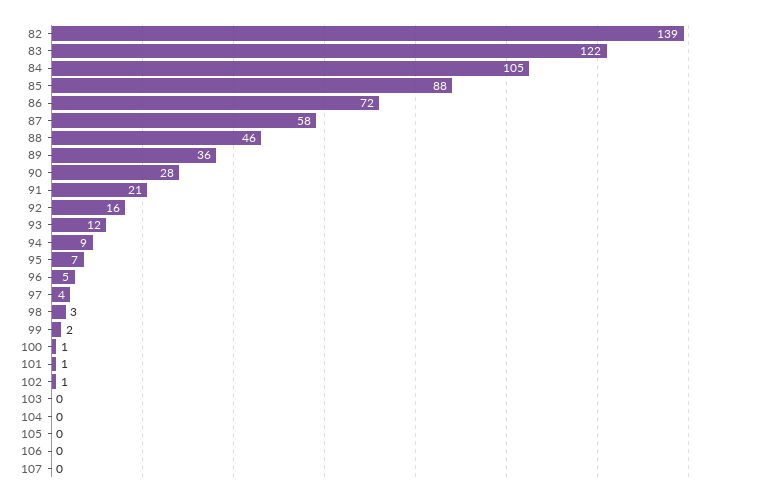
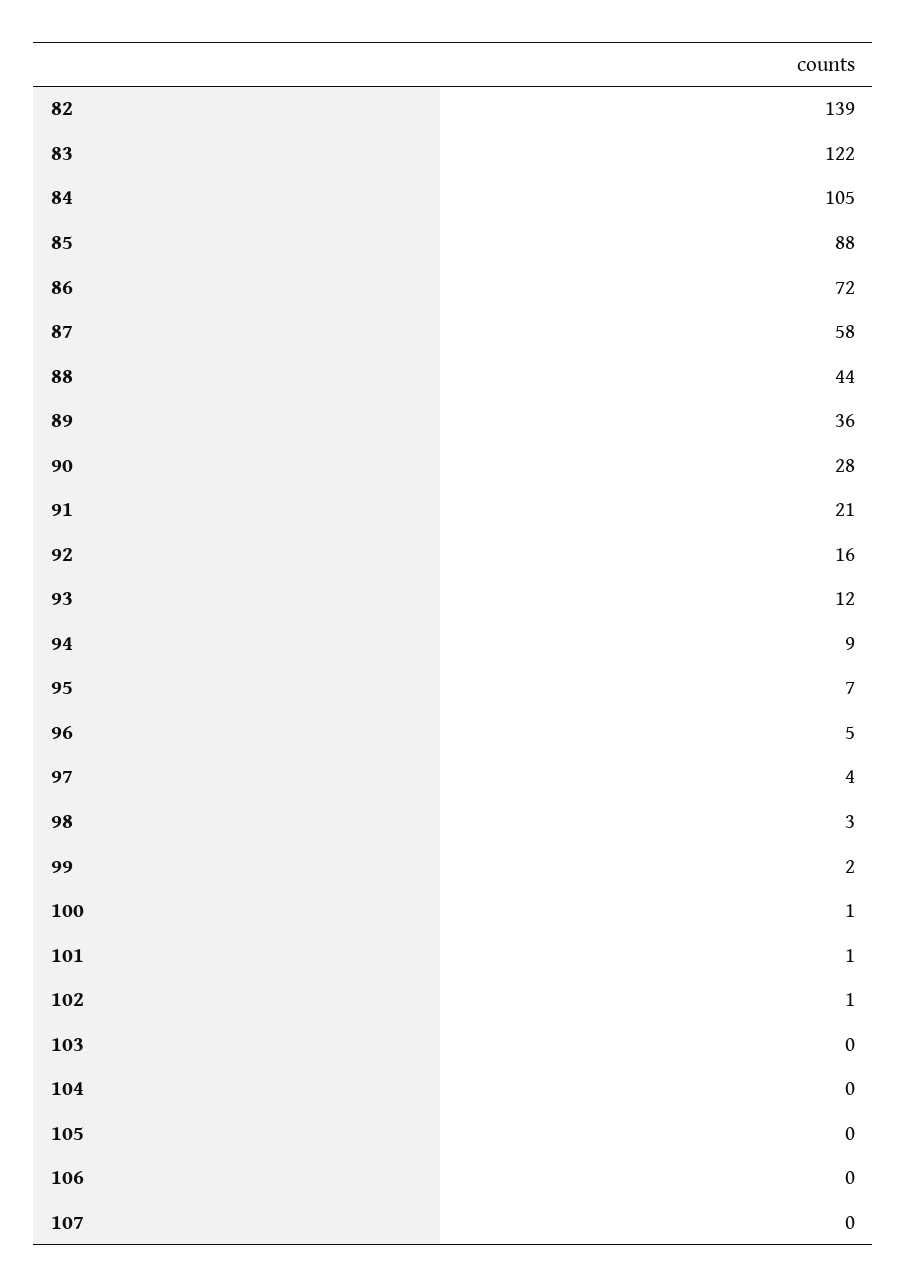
88: 46 -> 44

